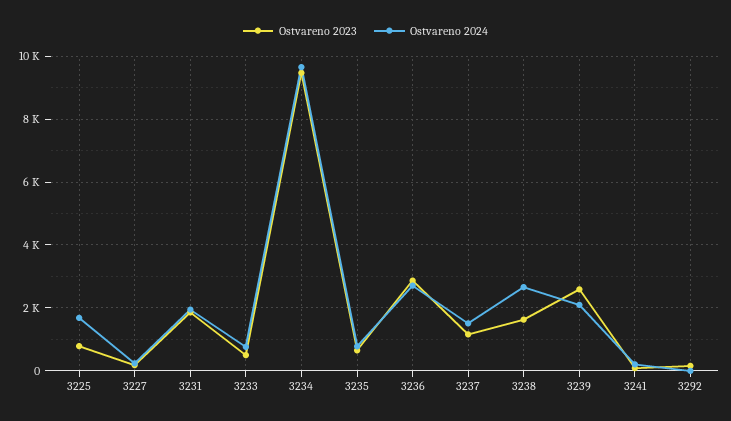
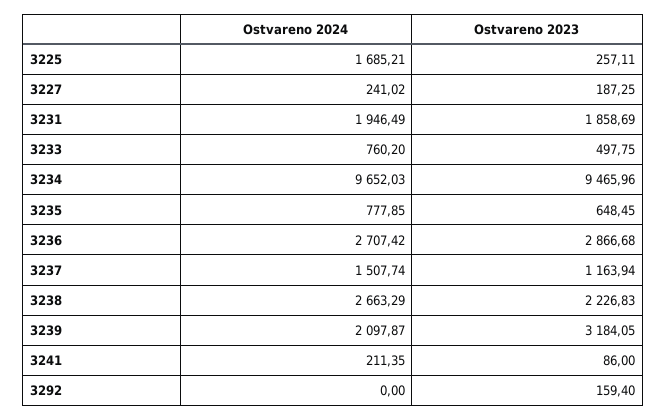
Ostvareno 2023, 3225: 800 -> 257.11
Ostvareno 2023, 3238: 1600 -> 2226.83
Ostvareno 2023, 3239: 2600 -> 3184.05

